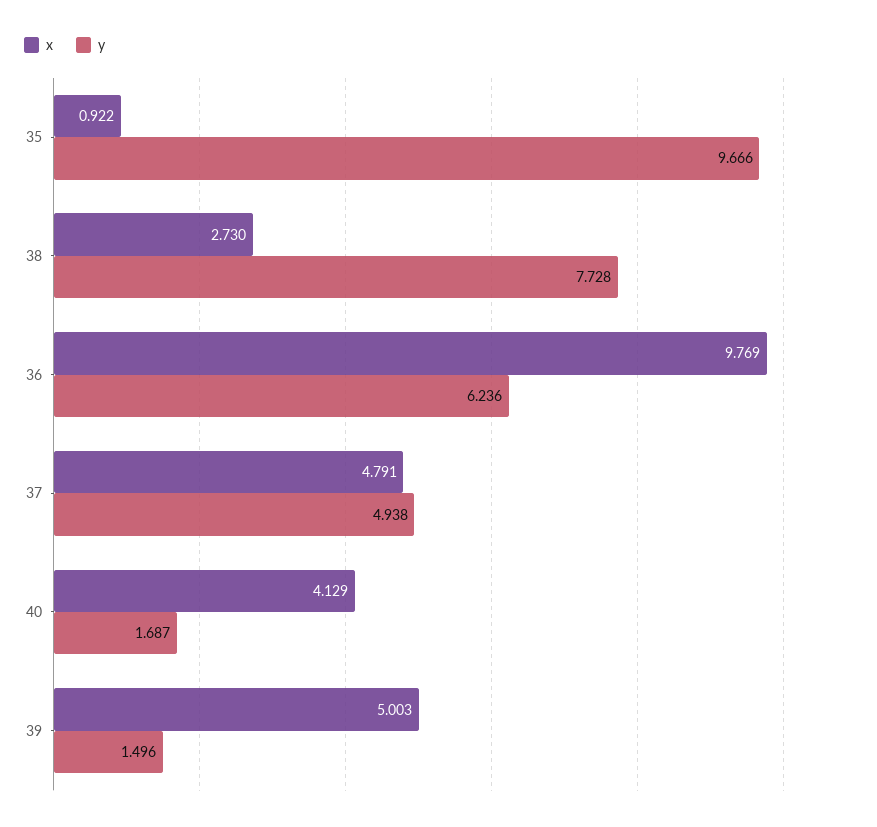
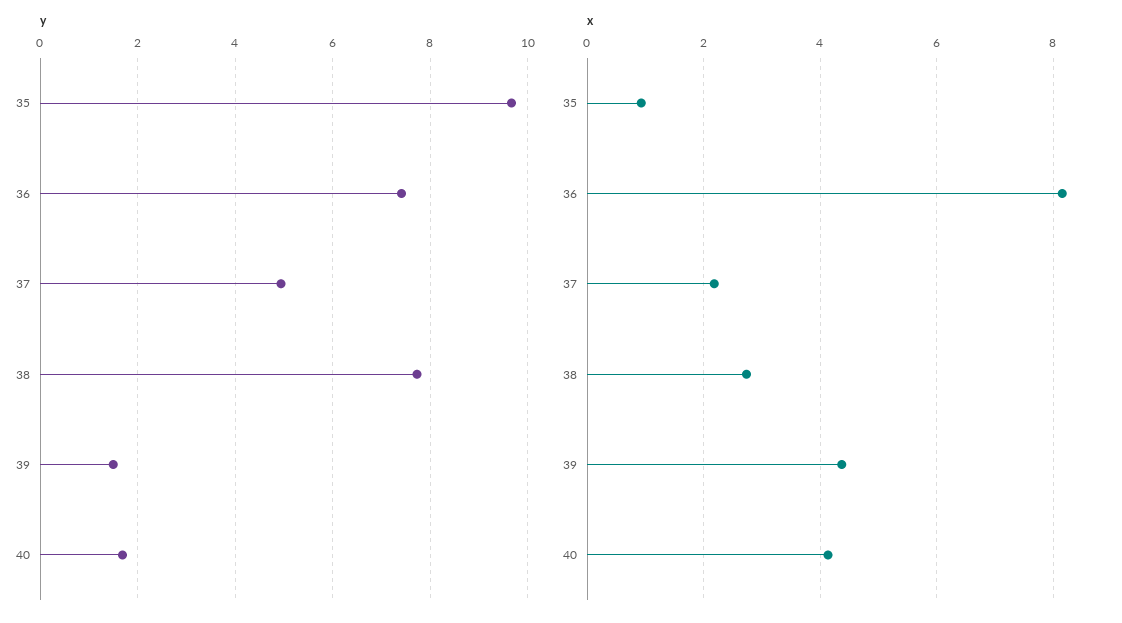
x, 36: 9.769 -> 8.2
y, 36: 6.236 -> 7.4
x, 37: 4.791 -> 2.2
x, 39: 5.003 -> 4.4

